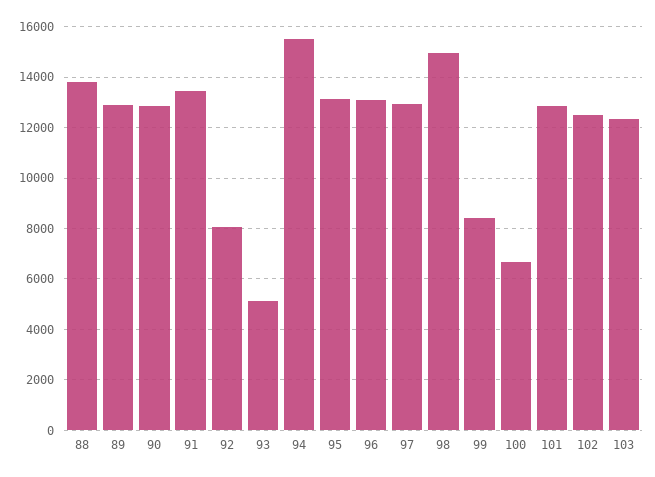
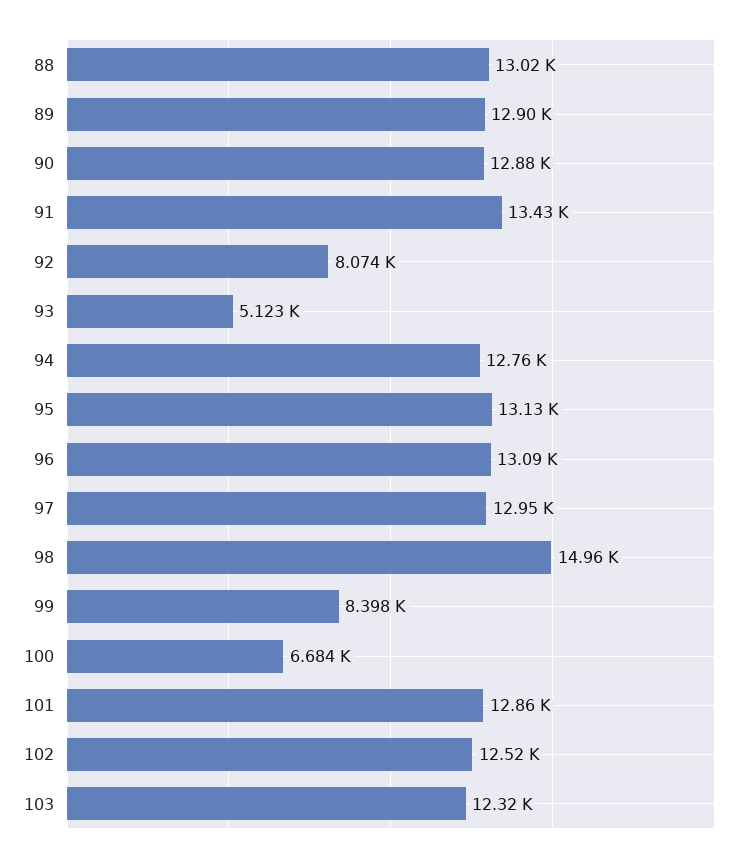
88: 13750 -> 13020
94: 15500 -> 12760

